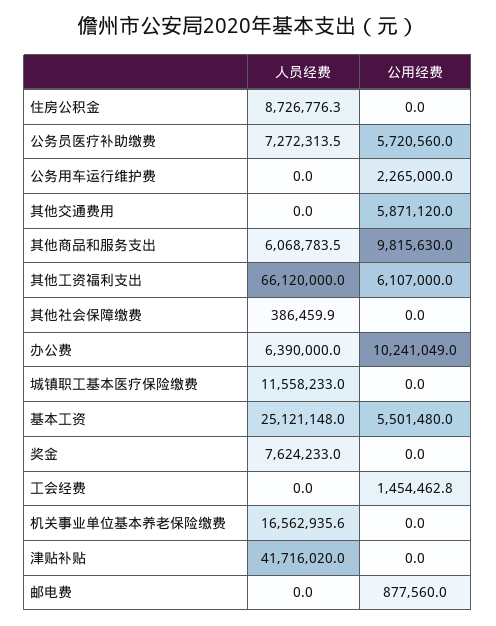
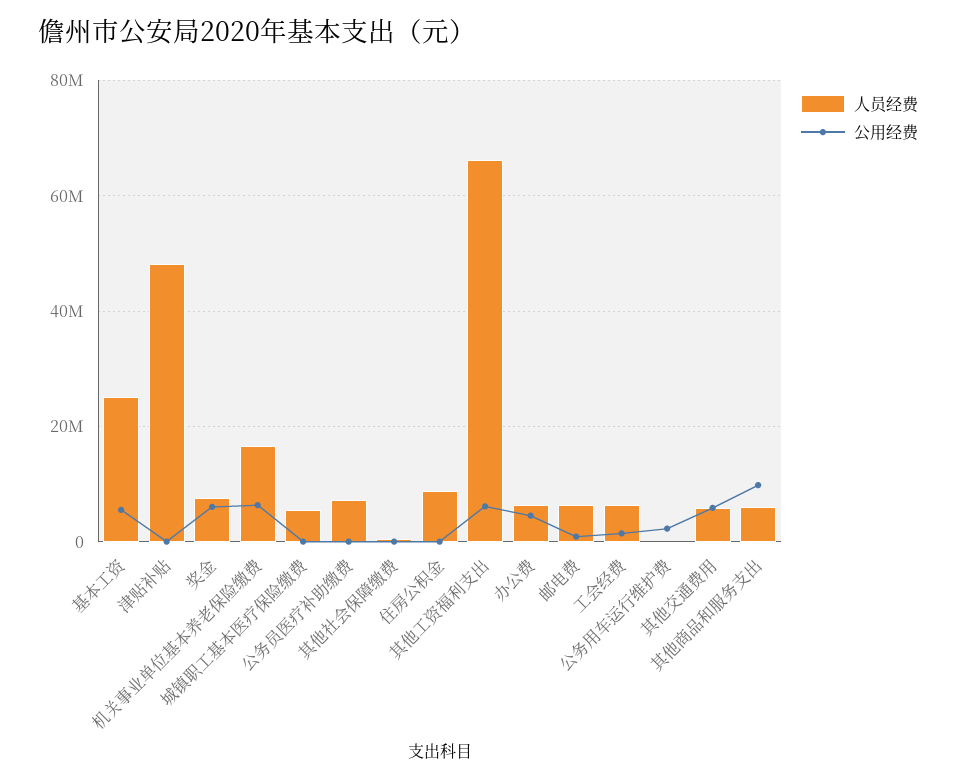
公用经费, 公务员医疗补助缴费: 5720560 -> 0
人员经费, 其他交通费用: 0 -> 6000000
公用经费, 办公费: 10241049 -> 4000000
人员经费, 城镇职工基本医疗保险缴费: 11558233 -> 6000000
公用经费, 奖金: 0 -> 6000000
人员经费, 工会经费: 0 -> 6000000
公用经费, 机关事业单位基本养老保险缴费: 0 -> 6000000
人员经费, 津贴补贴: 41716020 -> 48000000
人员经费, 邮电费: 0 -> 6000000

